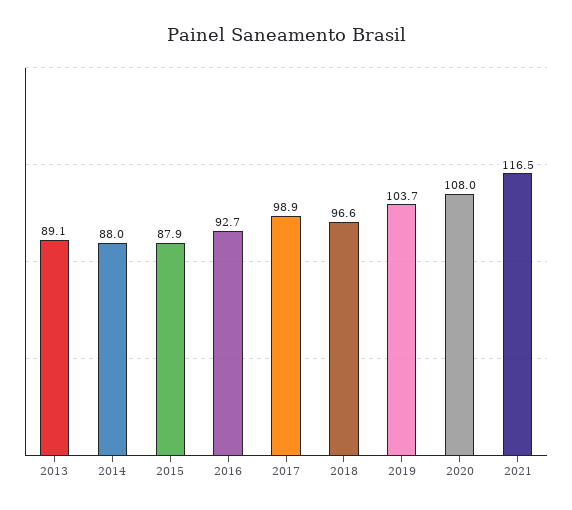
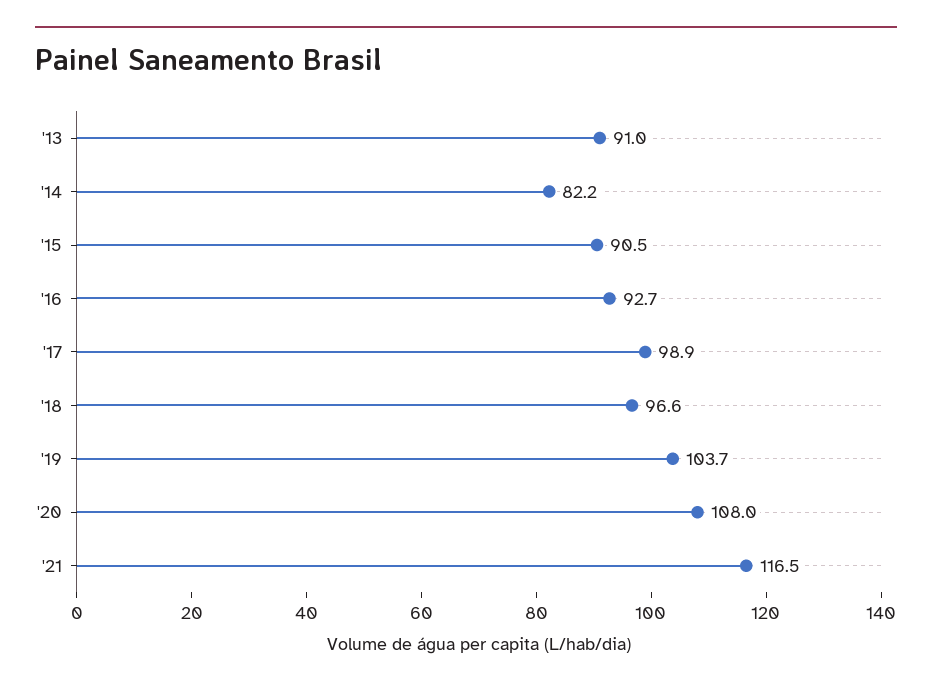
2013: 89.1 -> 91
2014: 88 -> 82.2
2015: 87.9 -> 90.5

